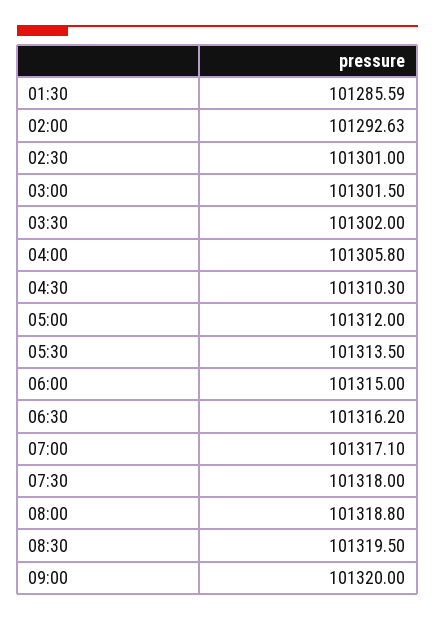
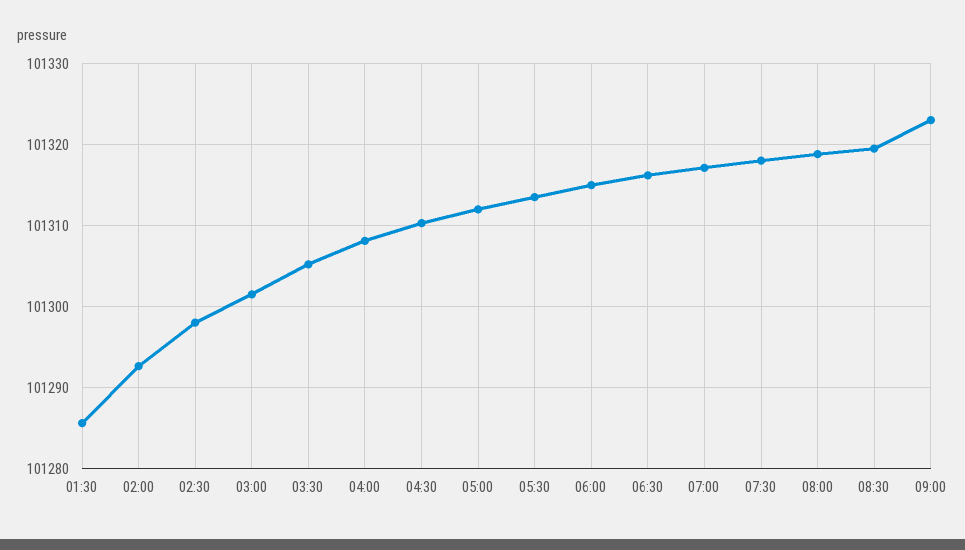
02:30: 101301 -> 101298
03:30: 101302 -> 101305
04:00: 101305.8 -> 101308
09:00: 101320 -> 101323

